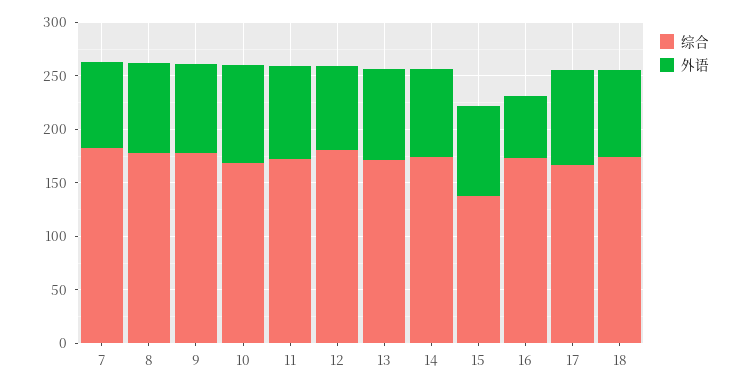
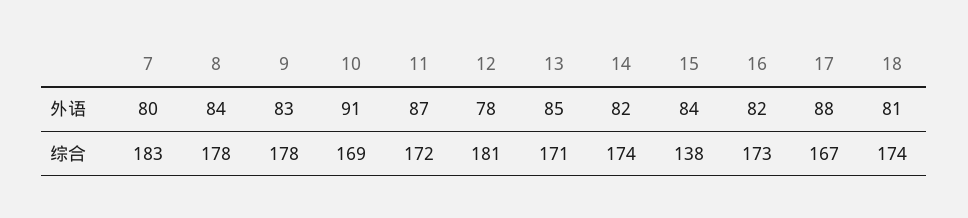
外语, 16: 60 -> 82

